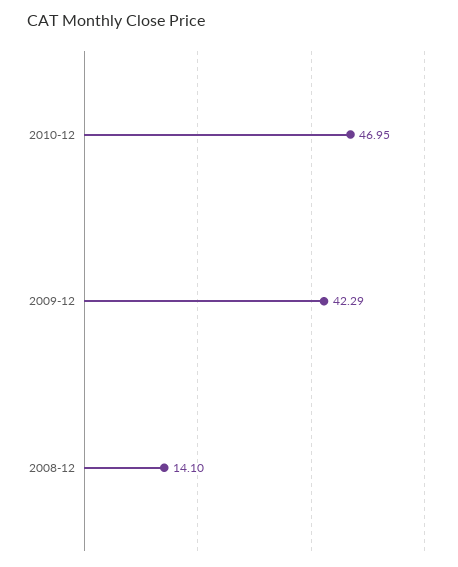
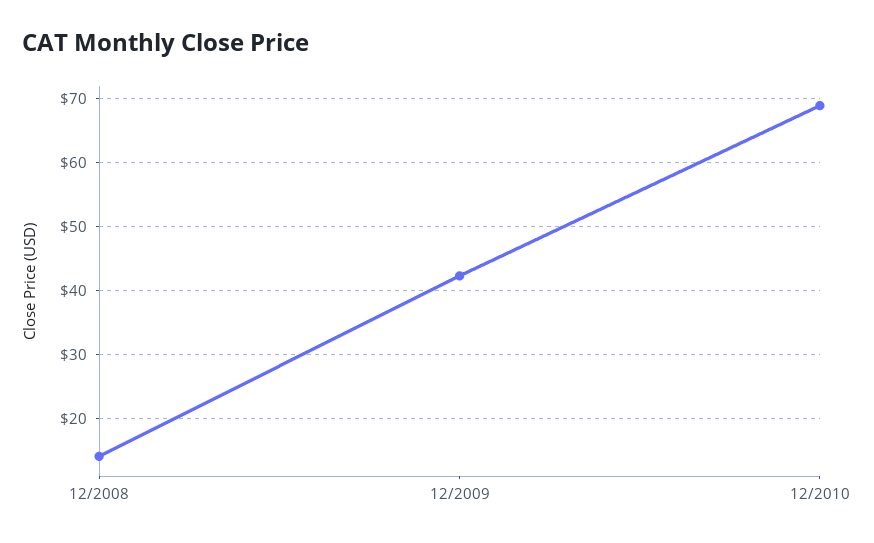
2010-12: 46.95 -> 69

